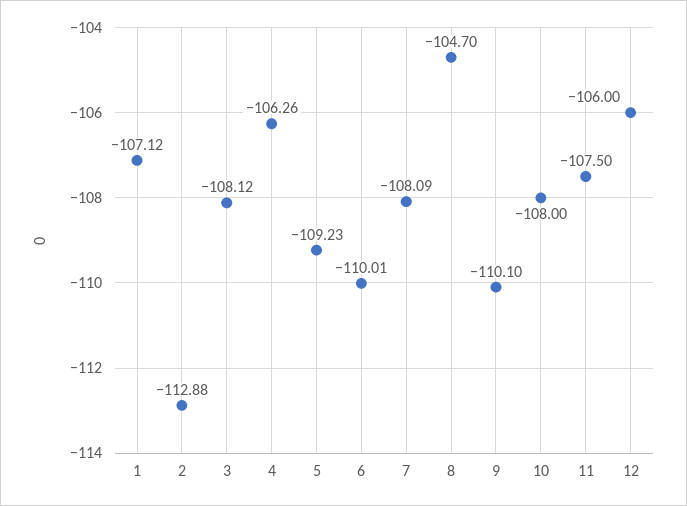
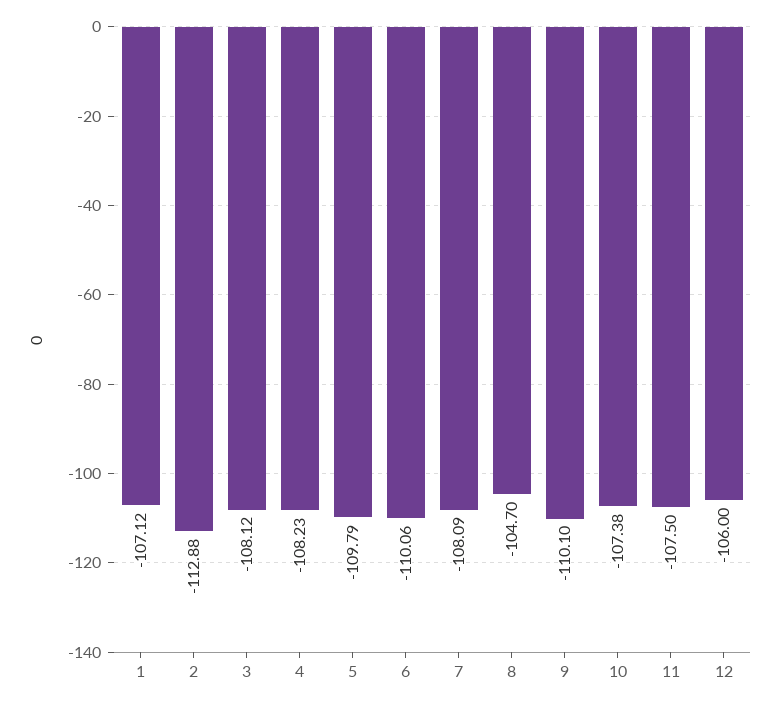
4: -106.26 -> -108.23
5: -109.23 -> -109.79
6: -110.01 -> -110.06
10: -108 -> -107.38

